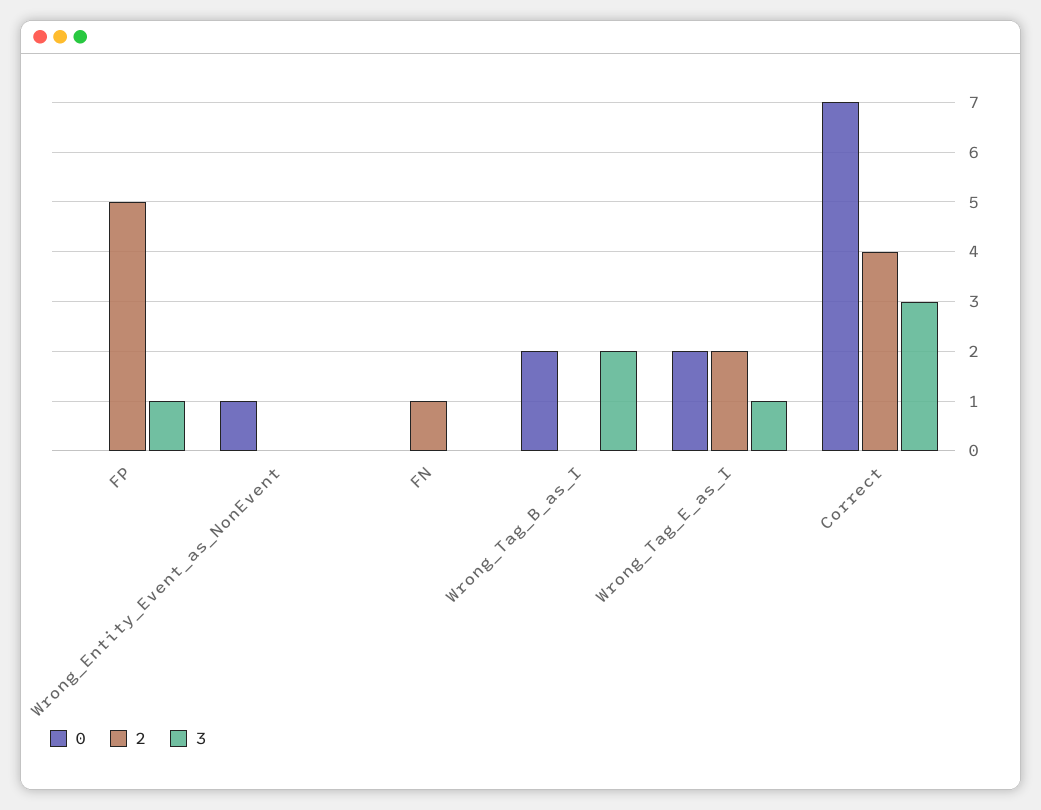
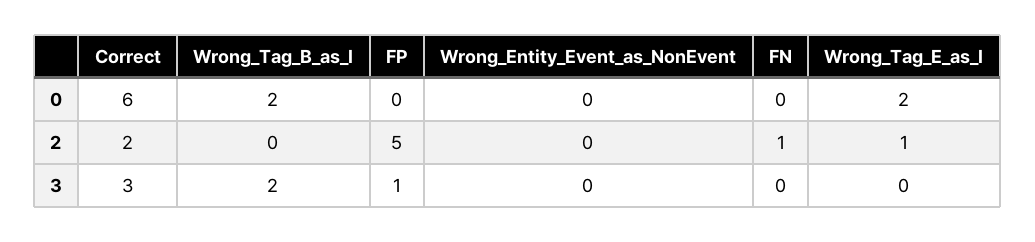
0, Wrong_Entity_Event_as_NonEvent: 1 -> 0
2, Wrong_Tag_E_as_I: 2 -> 1
3, Wrong_Tag_E_as_I: 1 -> 0
0, Correct: 7 -> 6
2, Correct: 4 -> 2

